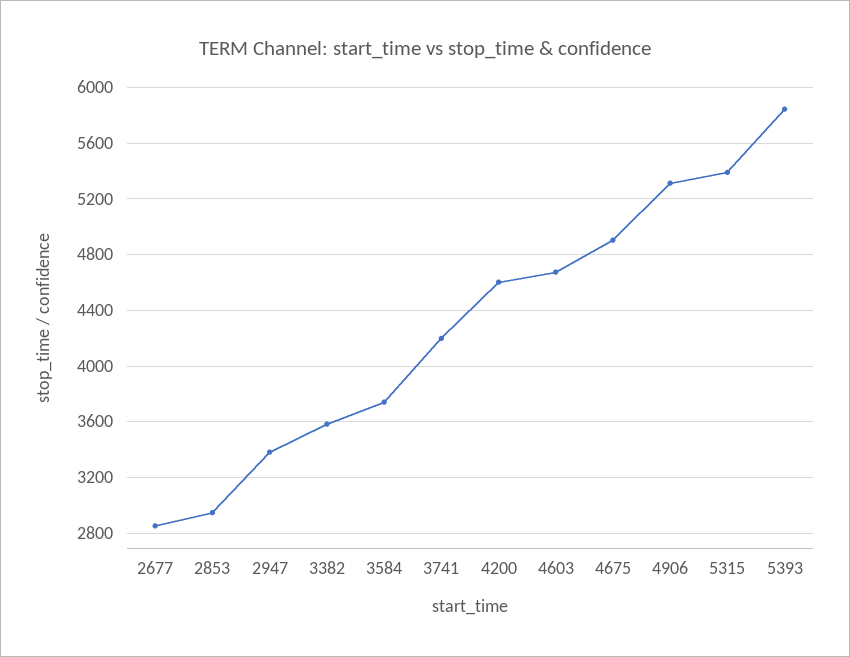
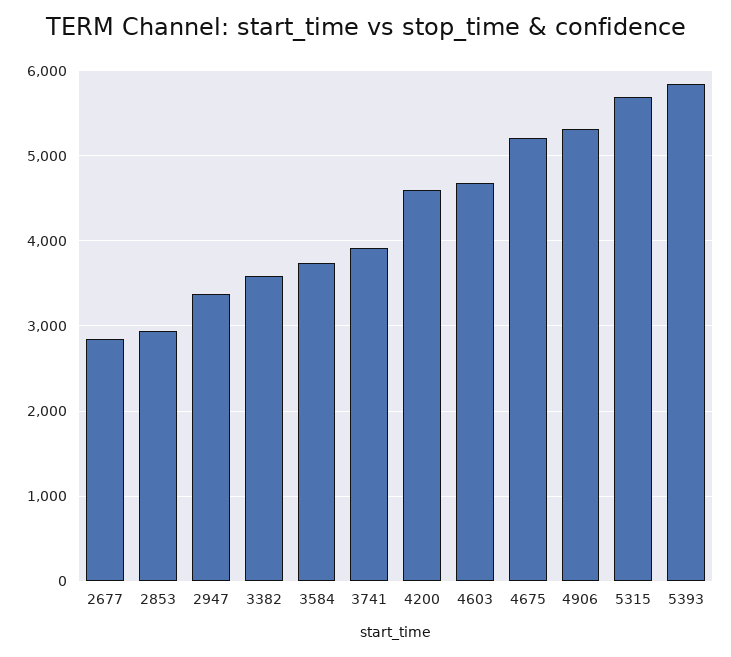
3741: 4200 -> 3900
4675: 4900 -> 5200
5315: 5400 -> 5700

